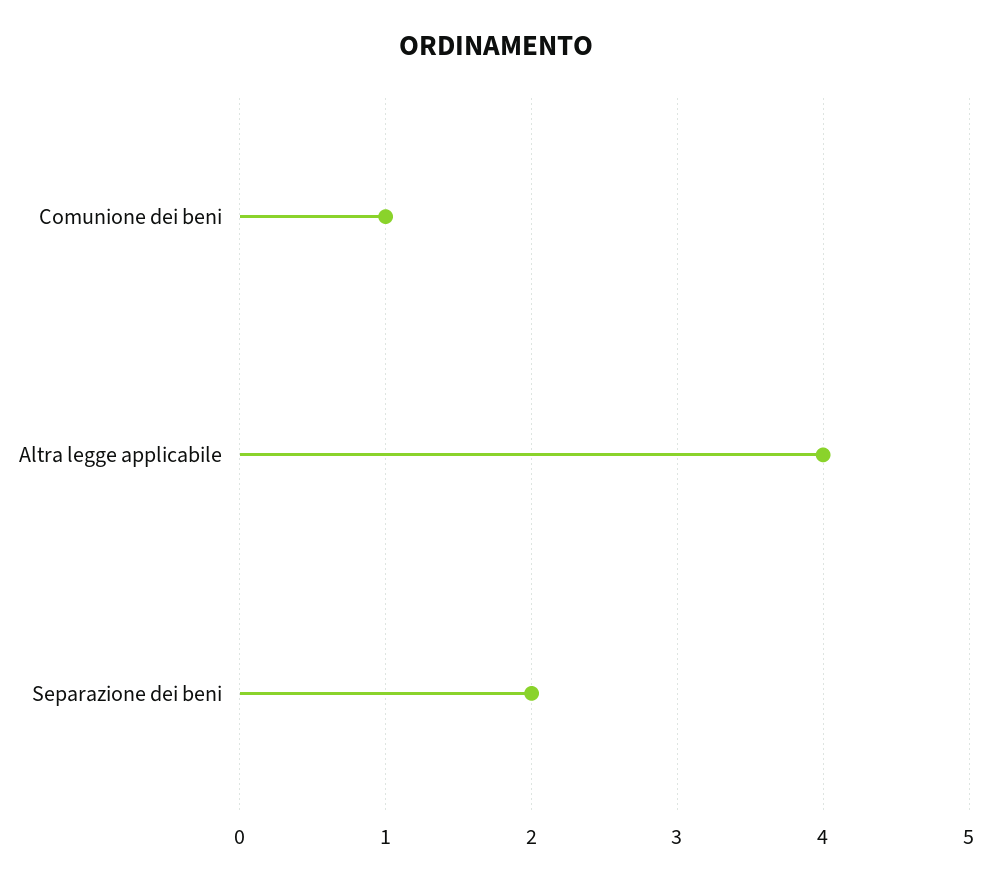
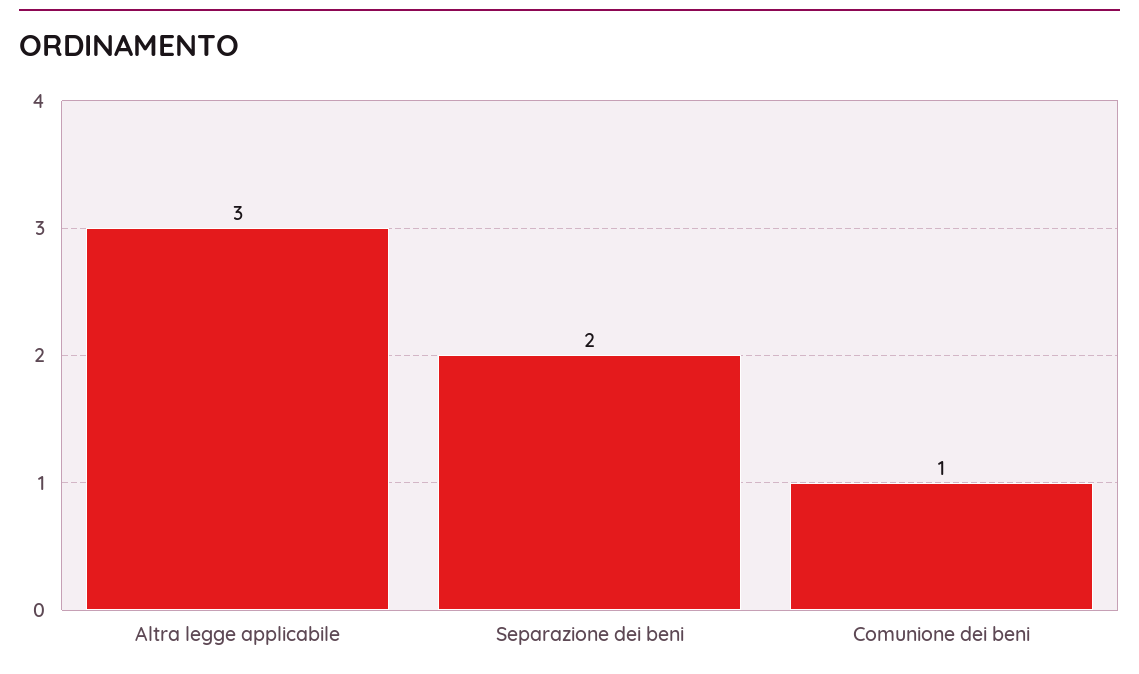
Altra legge applicabile: 4 -> 3

